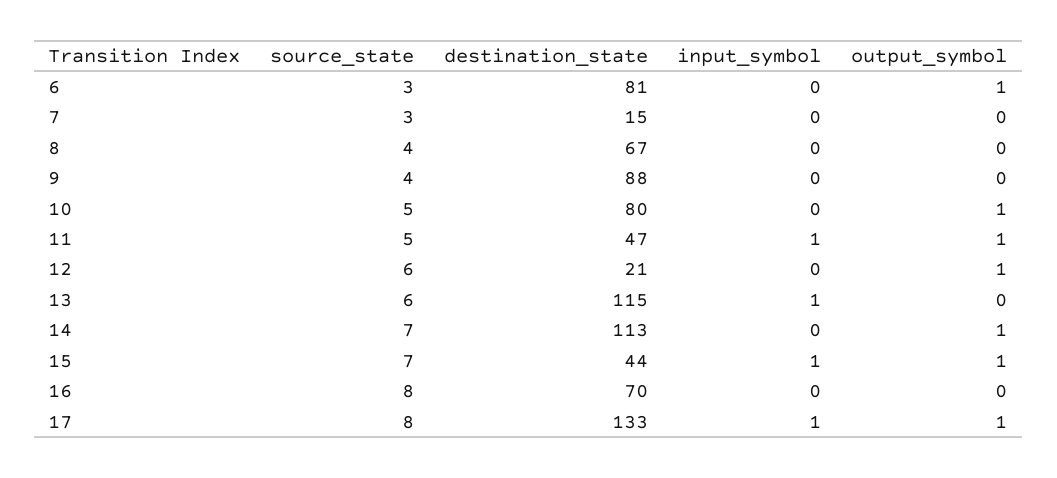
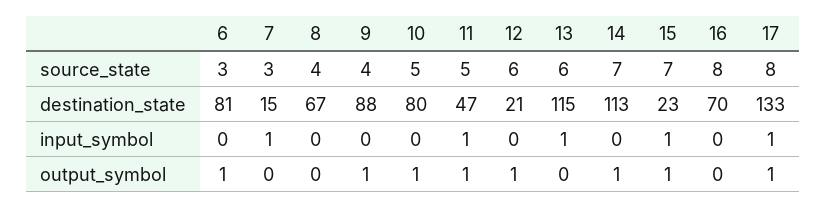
input_symbol, 7: 0 -> 1
output_symbol, 9: 0 -> 1
destination_state, 15: 44 -> 23

